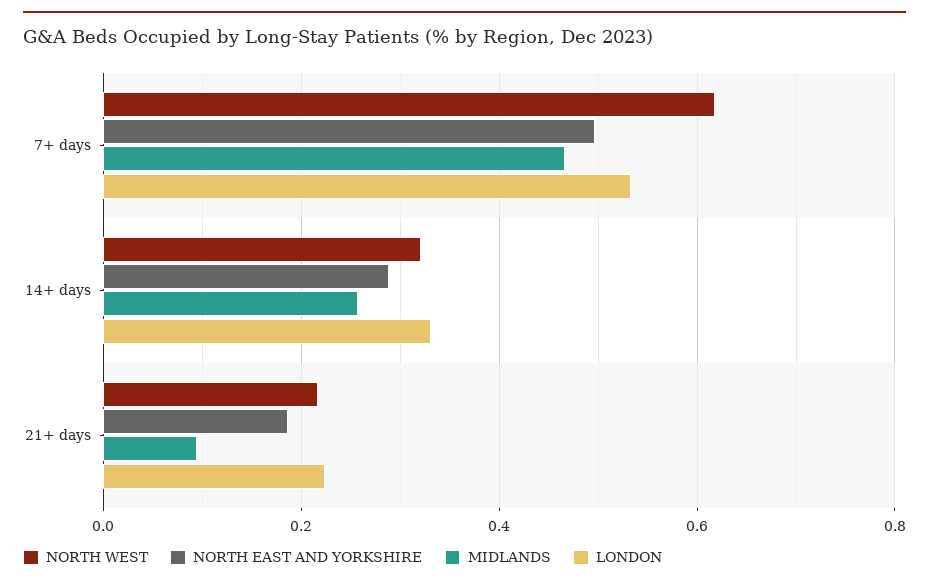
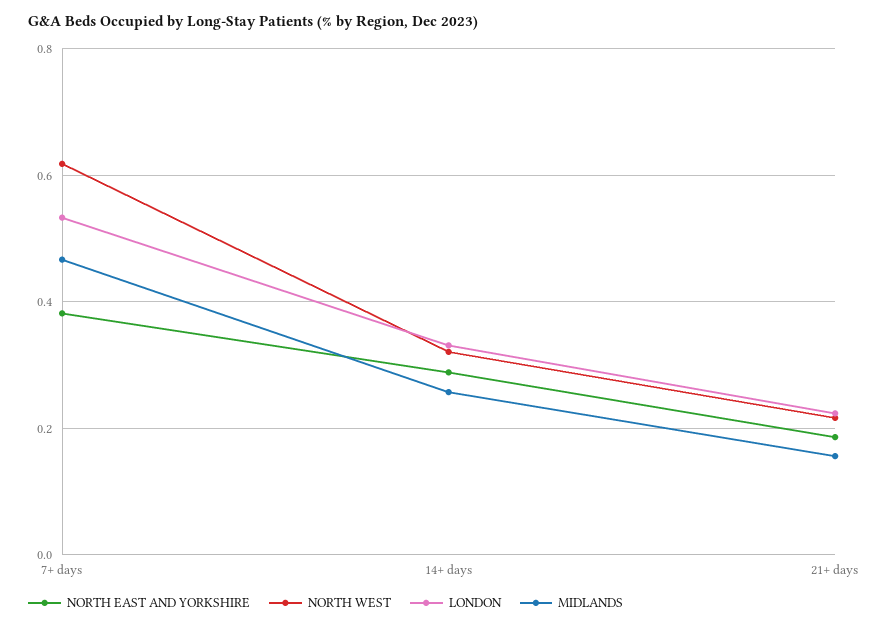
NORTH EAST AND YORKSHIRE, 7+ days: 0.5 -> 0.38
MIDLANDS, 21+ days: 0.1 -> 0.16

